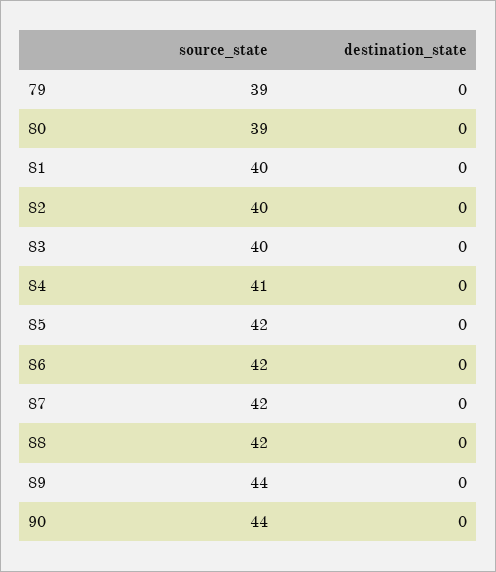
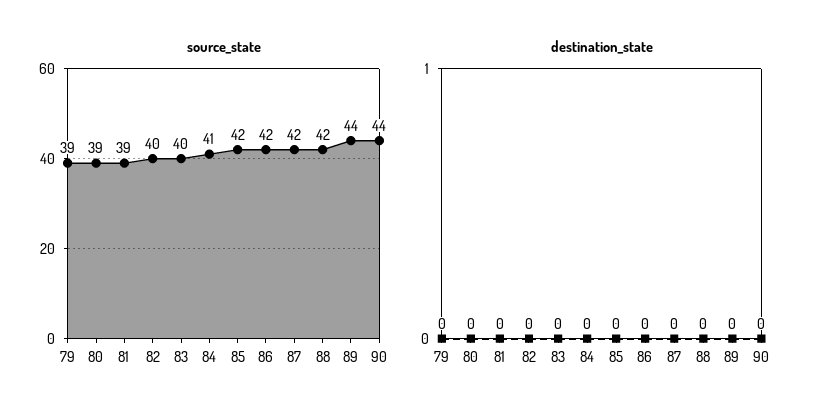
source_state, 81: 40 -> 39

